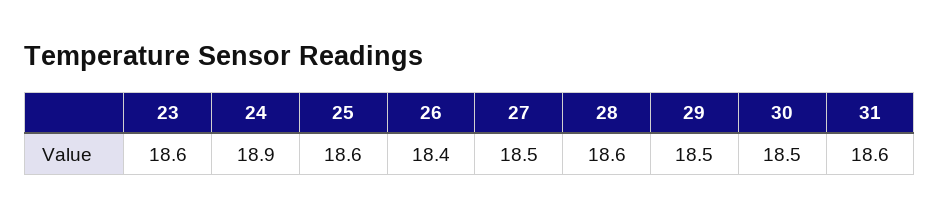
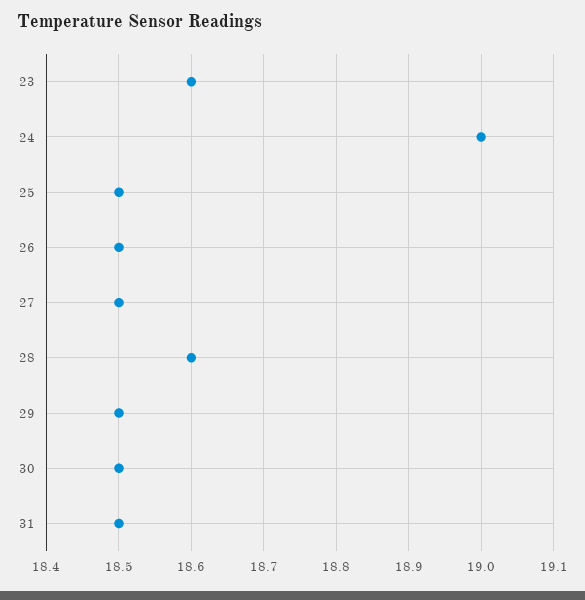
24: 18.9 -> 19
25: 18.6 -> 18.5
26: 18.4 -> 18.5
31: 18.6 -> 18.5

